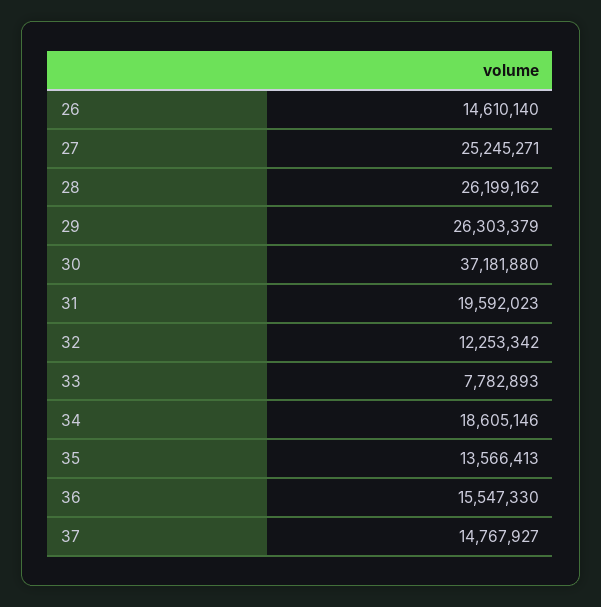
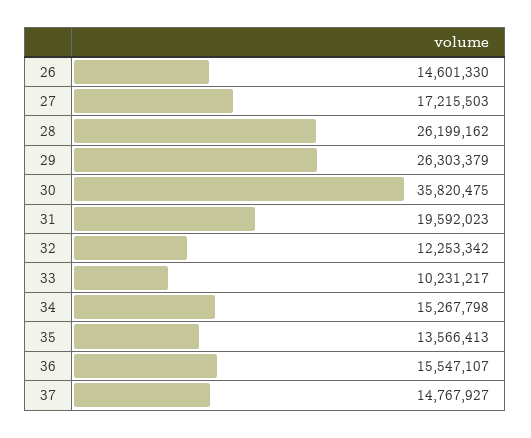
26: 14610140 -> 14601330
27: 25245271 -> 17215503
30: 37181880 -> 35820475
33: 7782893 -> 10231217
34: 18605146 -> 15267798
36: 15547330 -> 15547107

